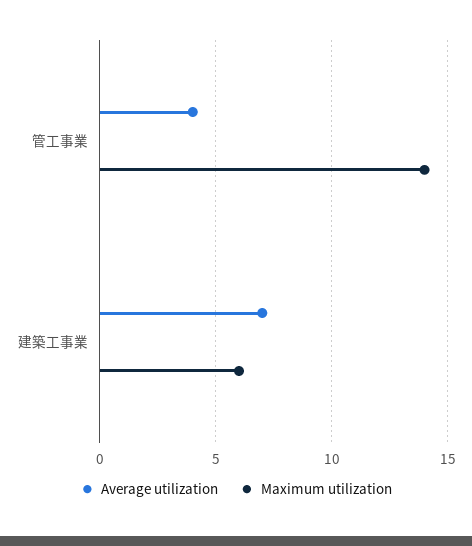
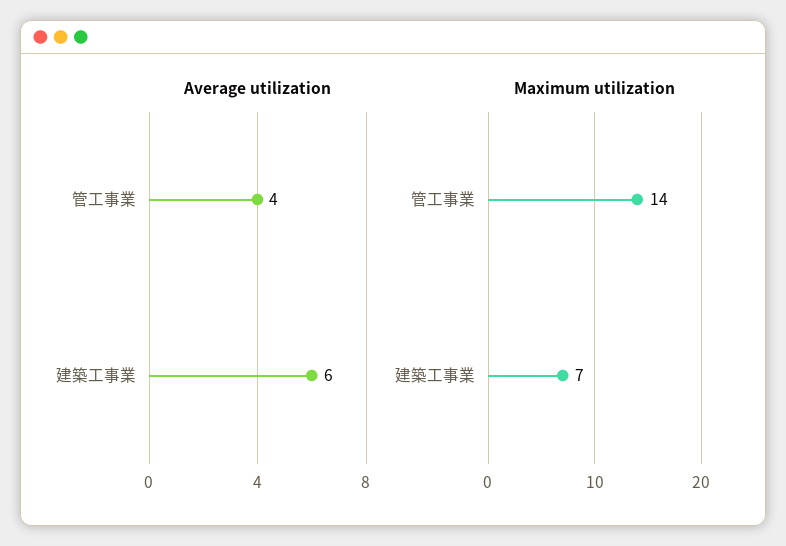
Average utilization, 建築工事業: 7 -> 6
Maximum utilization, 建築工事業: 6 -> 7

